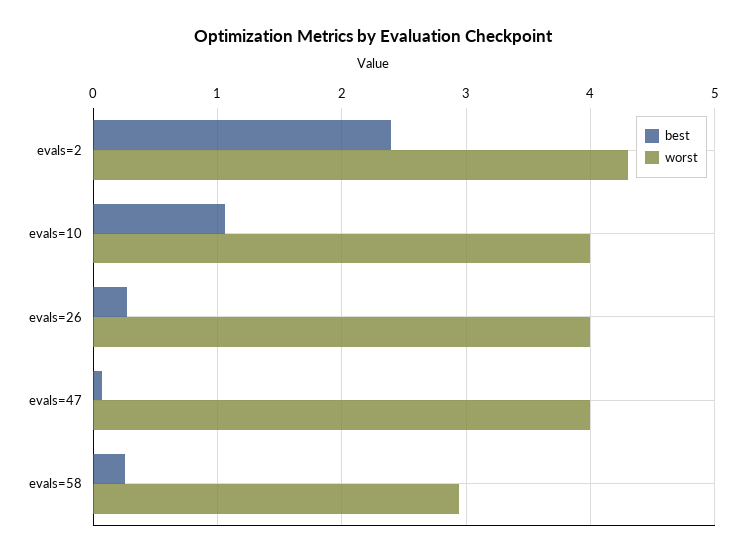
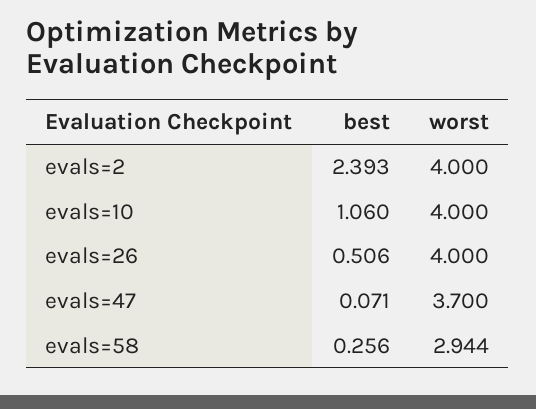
worst, evals=2: 4.3 -> 4
best, evals=26: 0.3 -> 0.506
worst, evals=47: 4 -> 3.7

